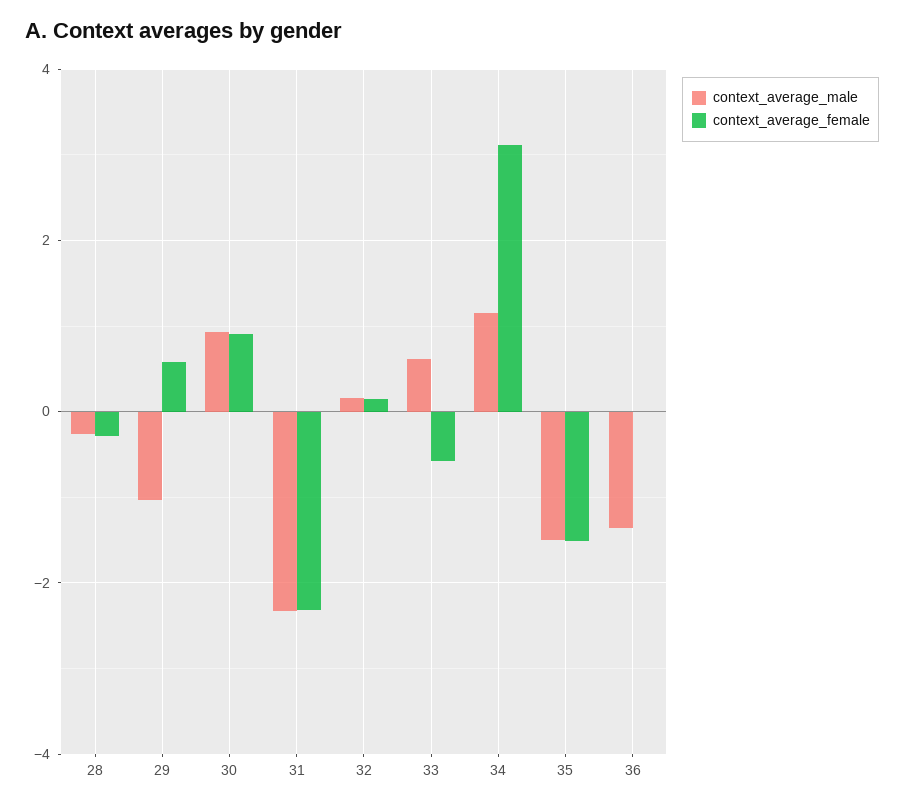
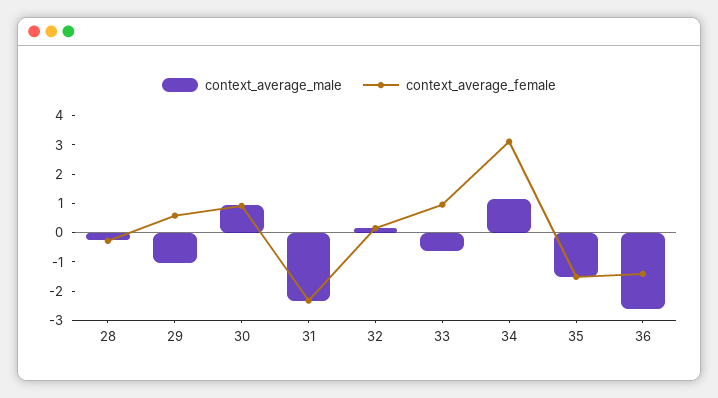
context_average_male, 33: 0.6 -> -0.5
context_average_female, 33: -0.6 -> 1
context_average_male, 36: -1.4 -> -2.5
context_average_female, 36: 0 -> -1.5

